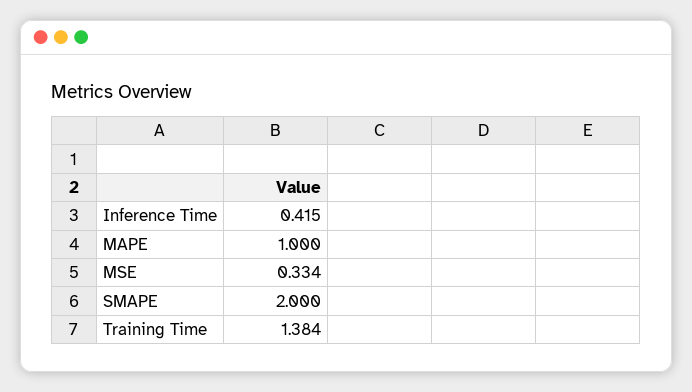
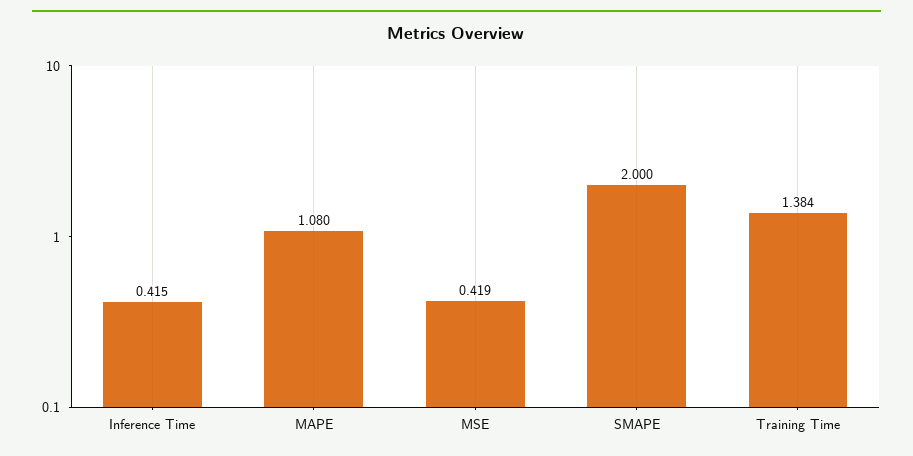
MAPE: 1 -> 1.08
MSE: 0.334 -> 0.419

